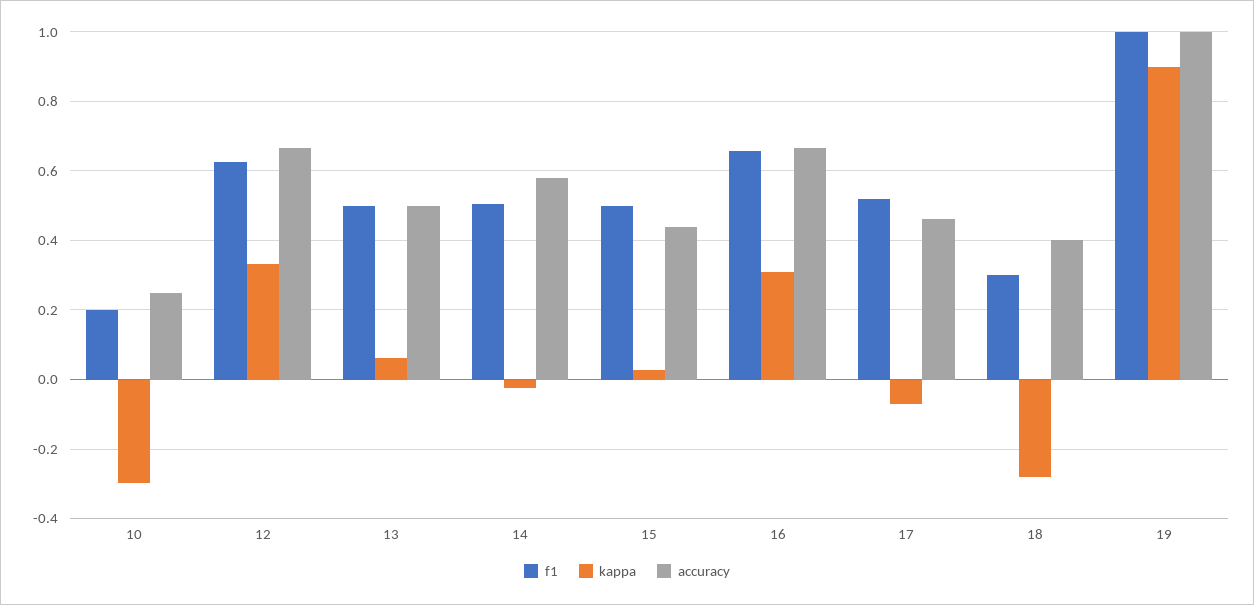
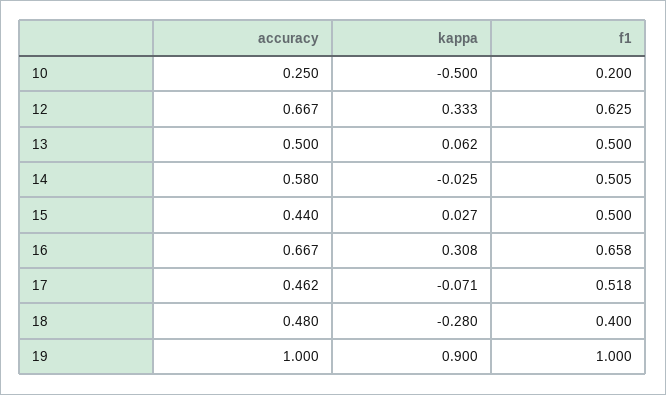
kappa, 10: -0.3 -> -0.5
f1, 18: 0.3 -> 0.4
accuracy, 18: 0.4 -> 0.48

